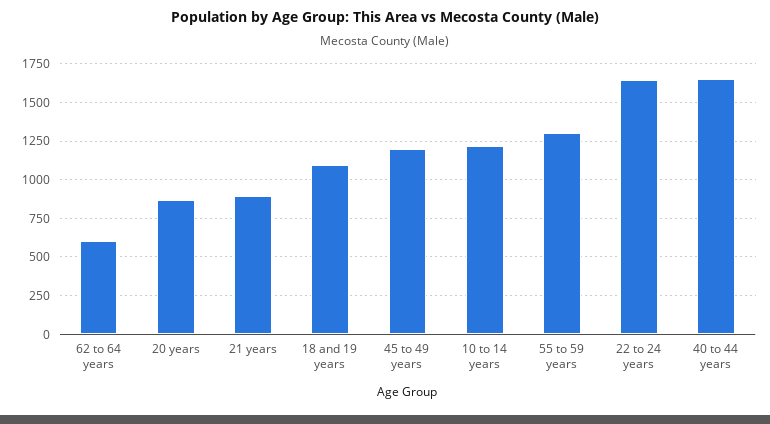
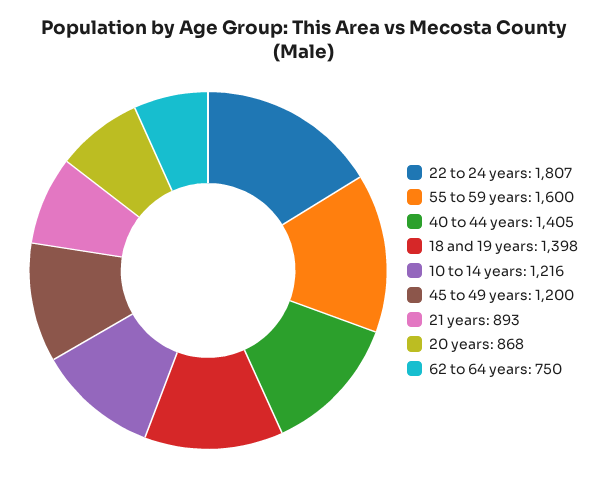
62 to 64 years: 600 -> 750
18 and 19 years: 1100 -> 1398
55 to 59 years: 1300 -> 1600
22 to 24 years: 1650 -> 1807
40 to 44 years: 1650 -> 1405

